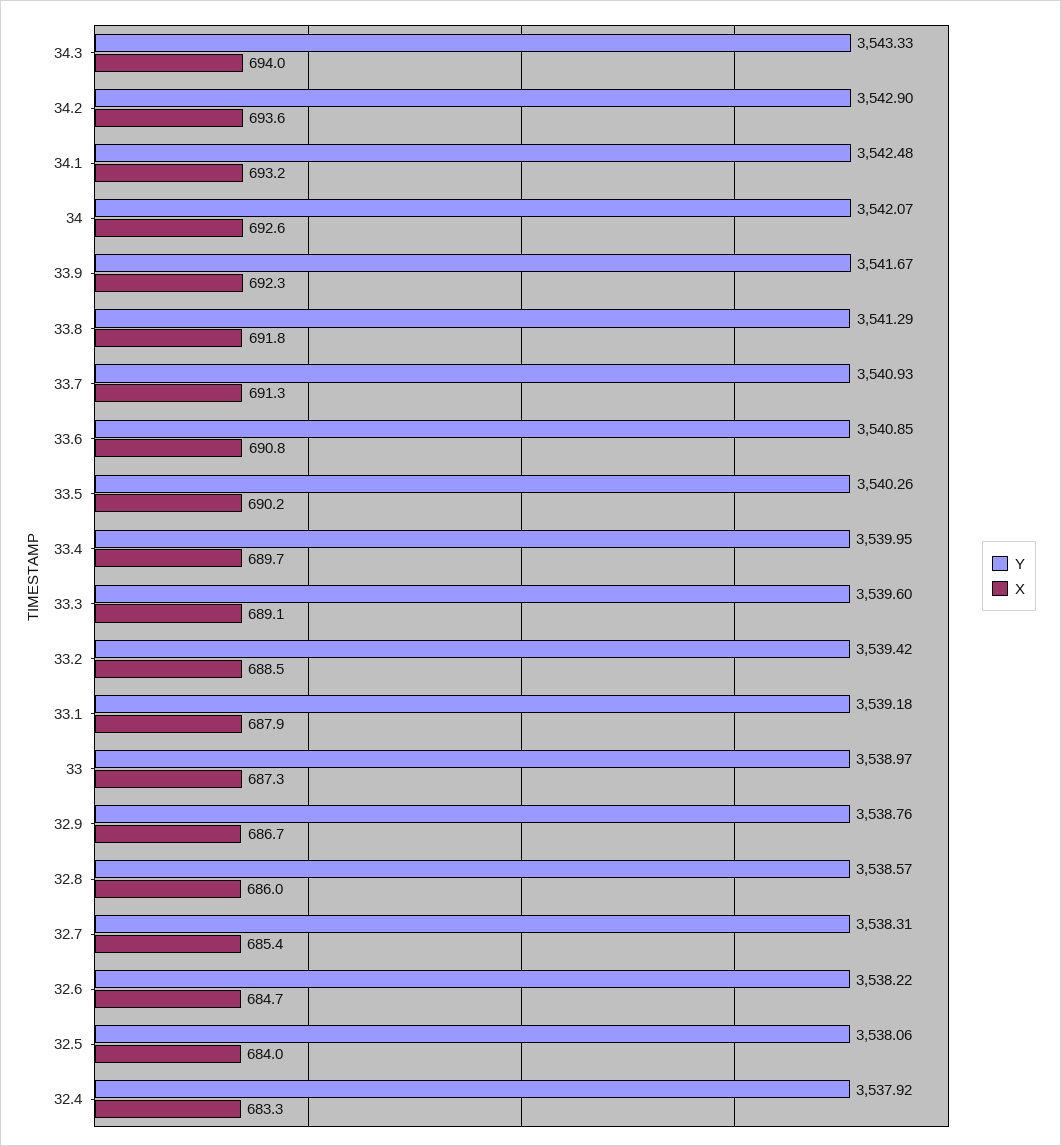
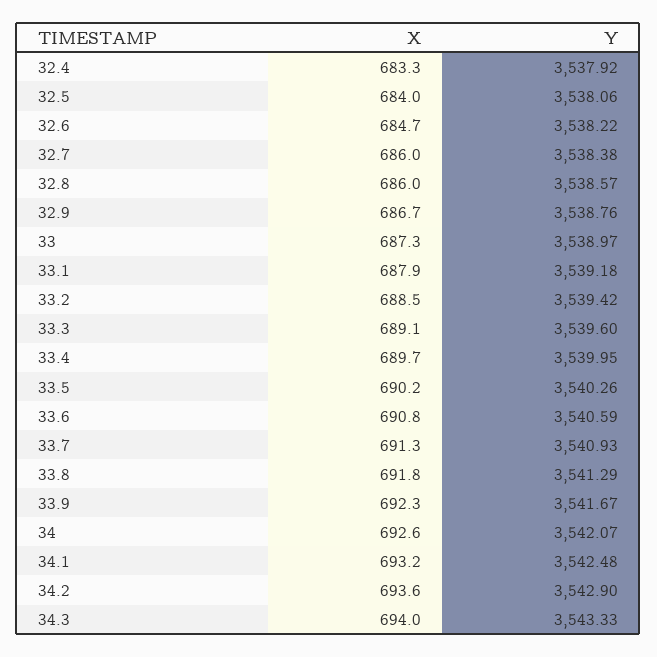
Y, 33.6: 3540.85 -> 3540.59
Y, 32.7: 3538.31 -> 3538.38
X, 32.7: 685.4 -> 686

